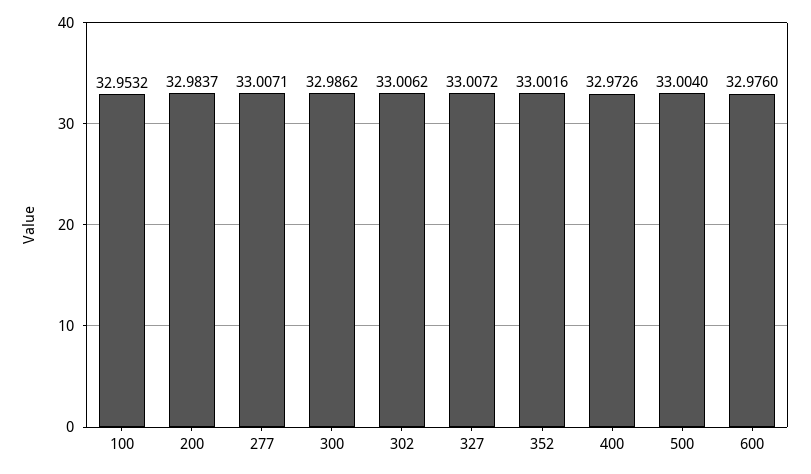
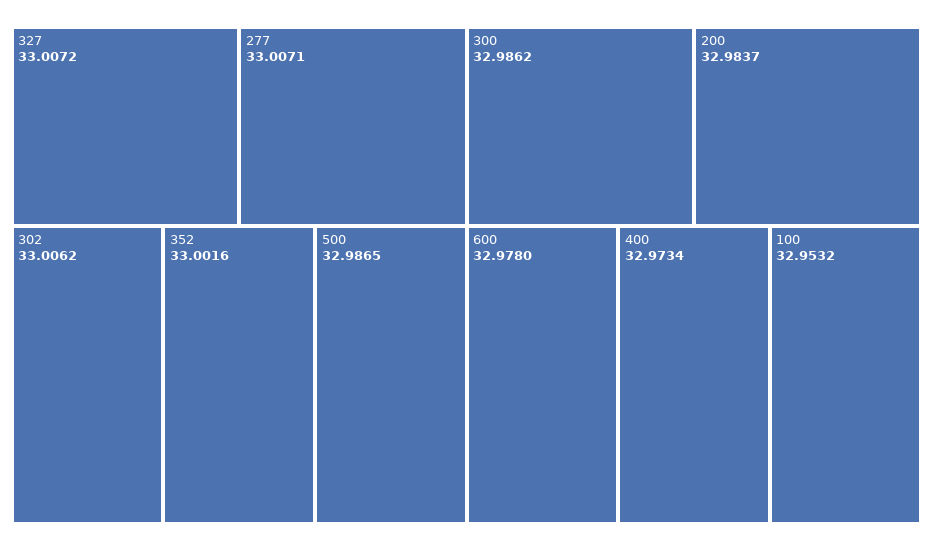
400: 32.9726 -> 32.9734
500: 33.004 -> 32.9865
600: 32.976 -> 32.978

